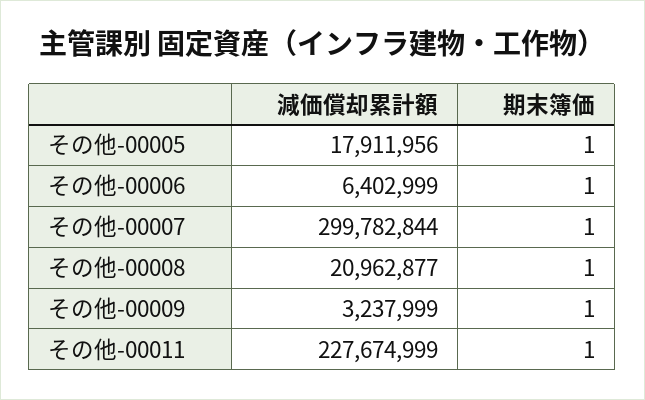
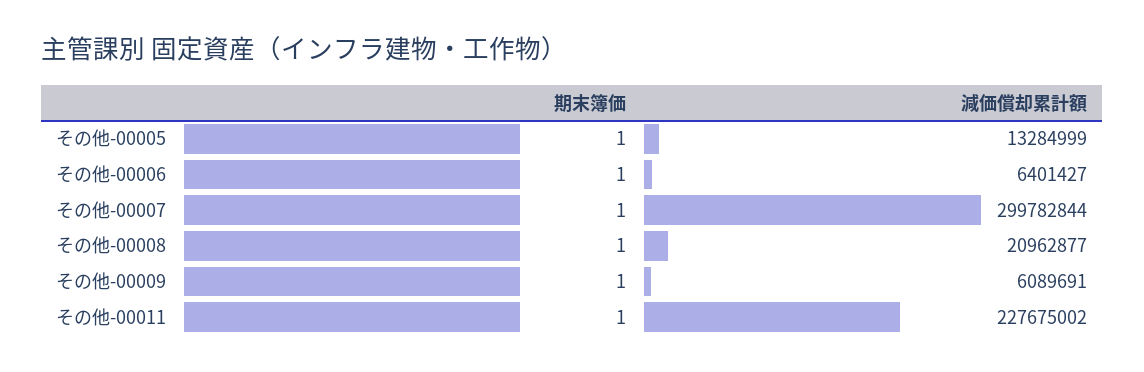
減価償却累計額, その他-00005: 17911956 -> 13284999
減価償却累計額, その他-00006: 6402999 -> 6401427
減価償却累計額, その他-00009: 3237999 -> 6089691
減価償却累計額, その他-00011: 227674999 -> 227675002

